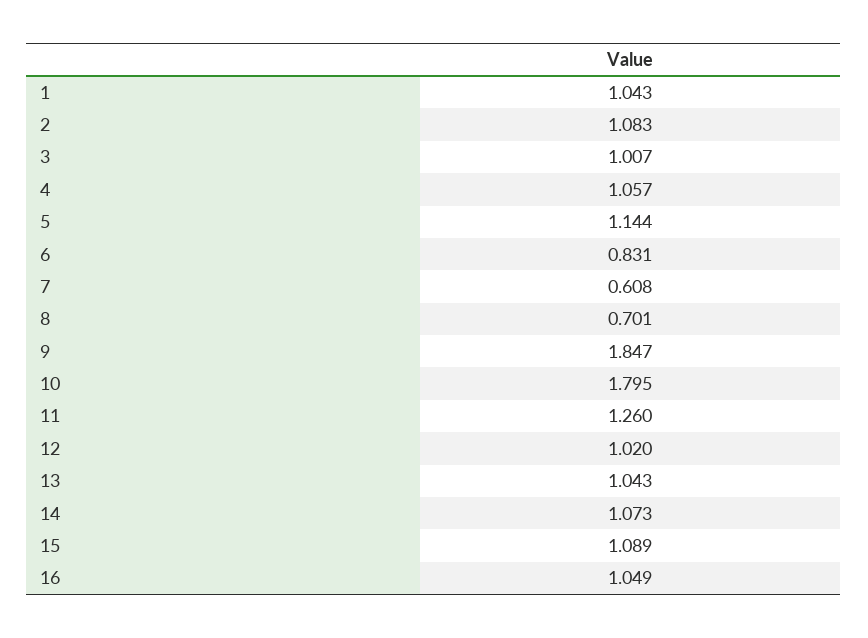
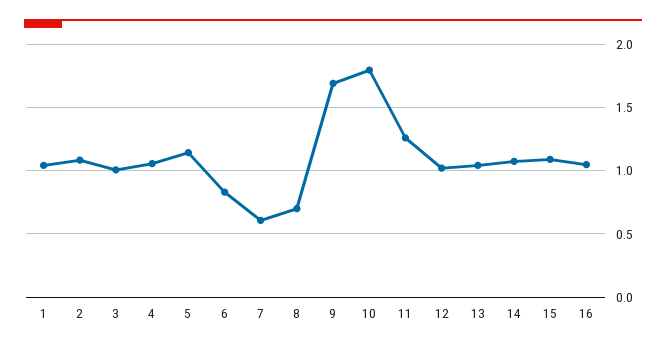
9: 1.847 -> 1.7

